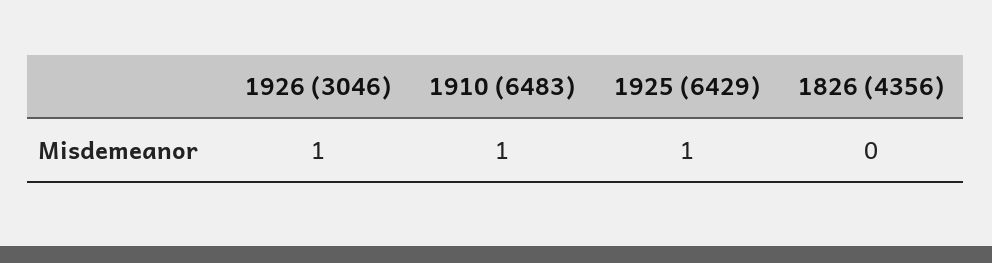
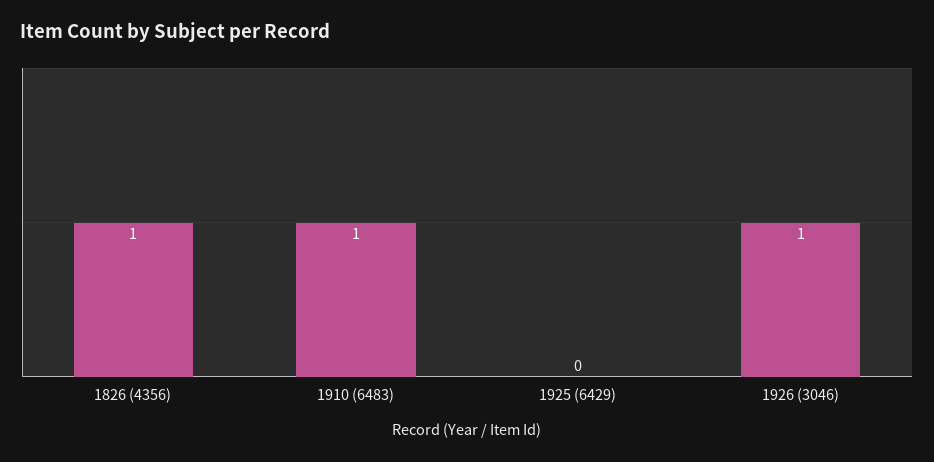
1925 (6429): 1 -> 0
1826 (4356): 0 -> 1

